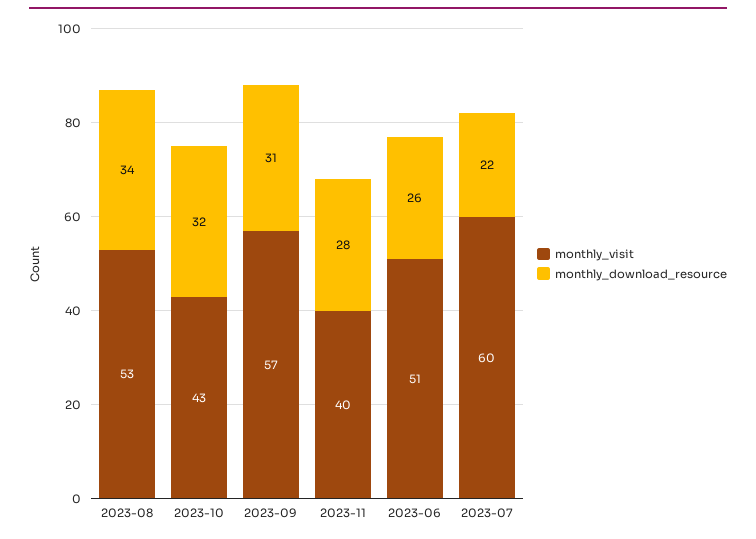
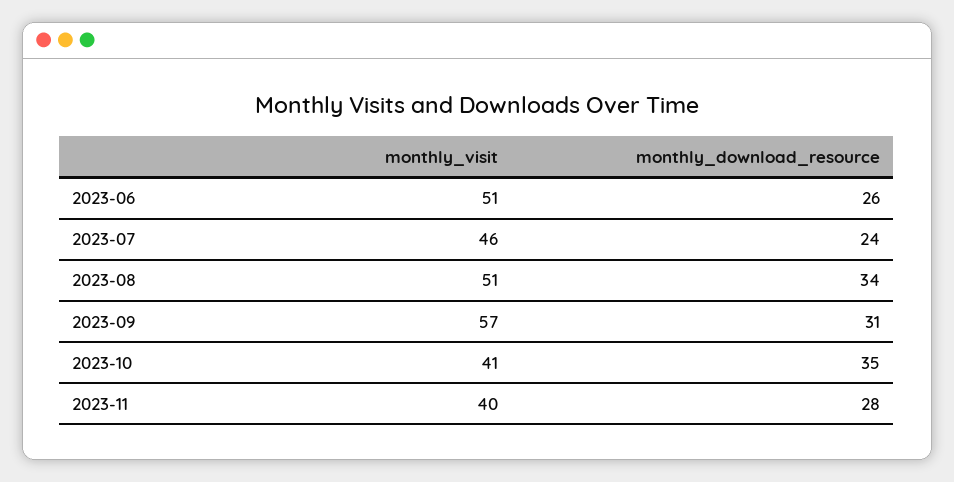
monthly_visit, 2023-08: 53 -> 51
monthly_visit, 2023-10: 43 -> 41
monthly_download_resource, 2023-10: 32 -> 35
monthly_visit, 2023-07: 60 -> 46
monthly_download_resource, 2023-07: 22 -> 24

